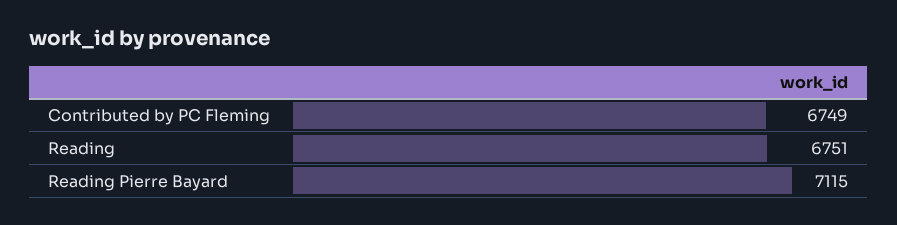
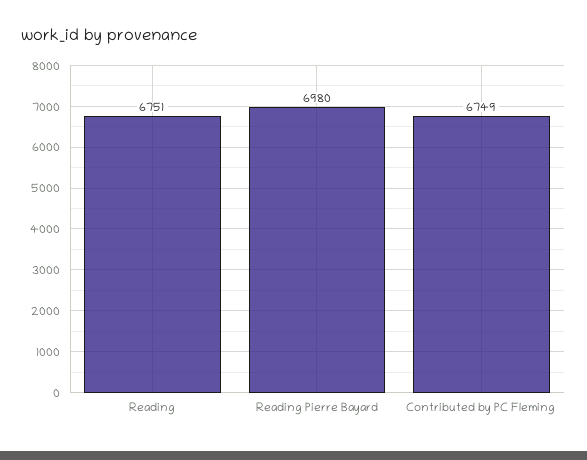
Reading Pierre Bayard: 7115 -> 6980

